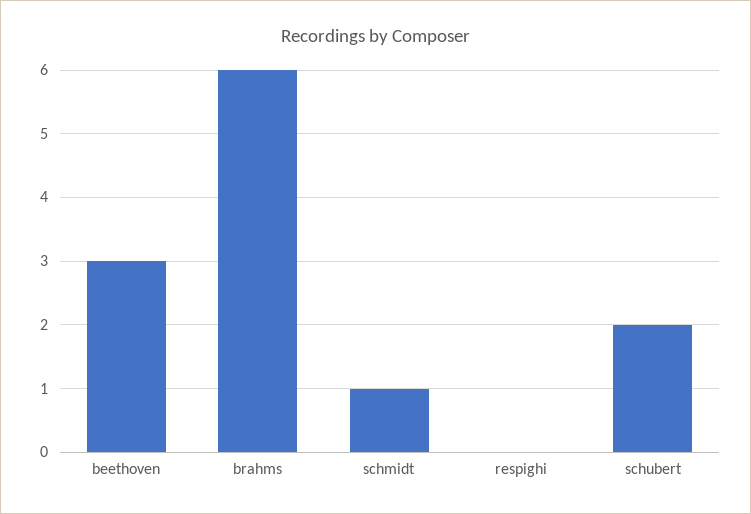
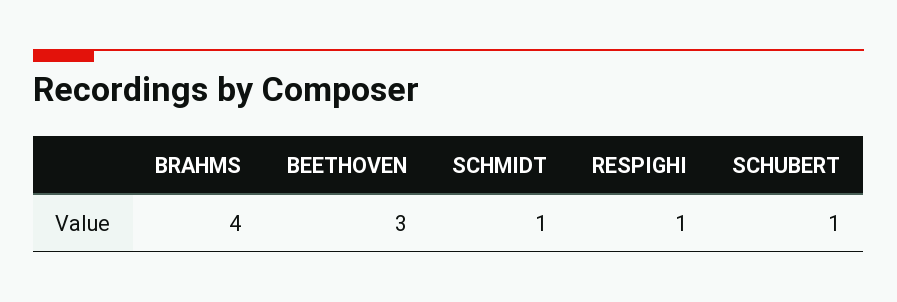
brahms: 6 -> 4
respighi: 0 -> 1
schubert: 2 -> 1

